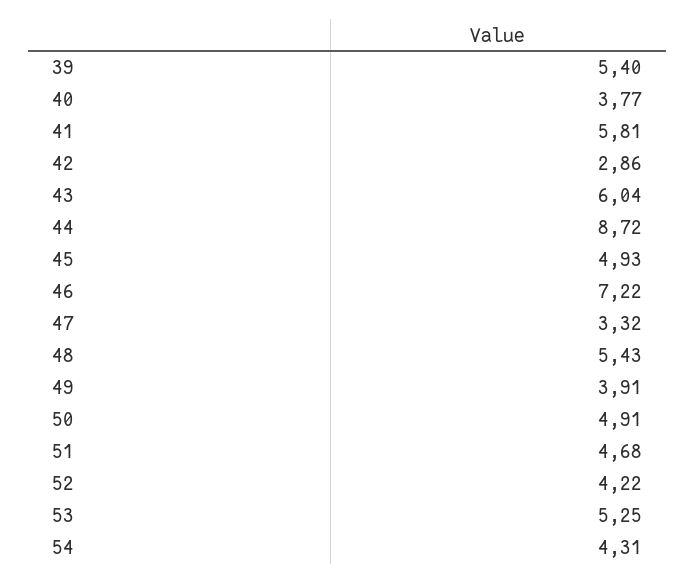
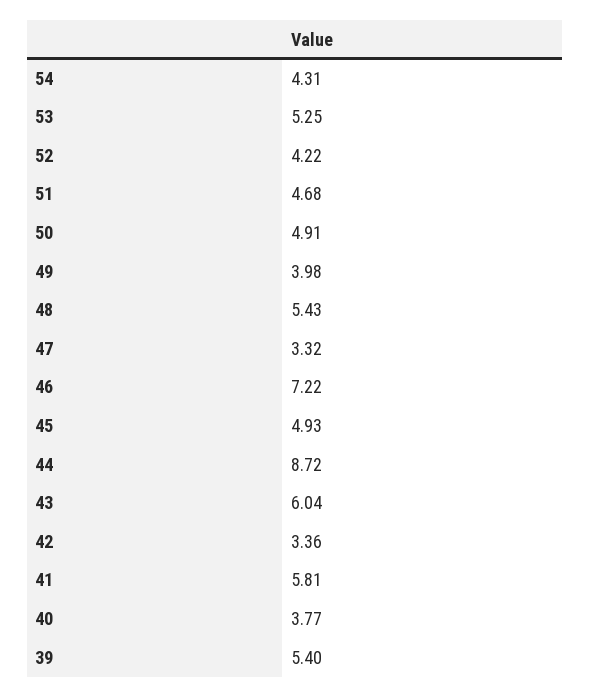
42: 2.86 -> 3.36
49: 3.91 -> 3.98

